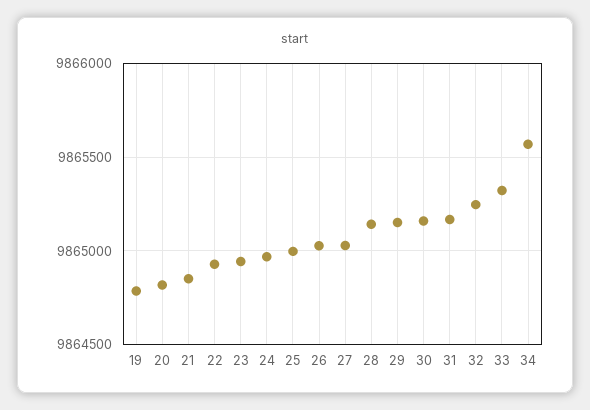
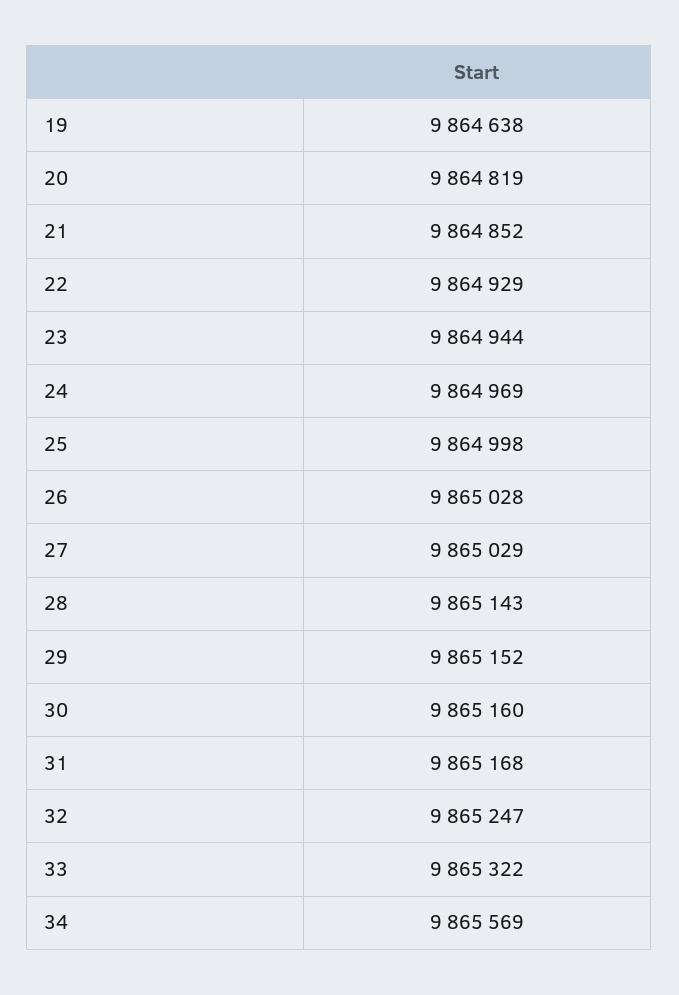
19: 9864800 -> 9864638

